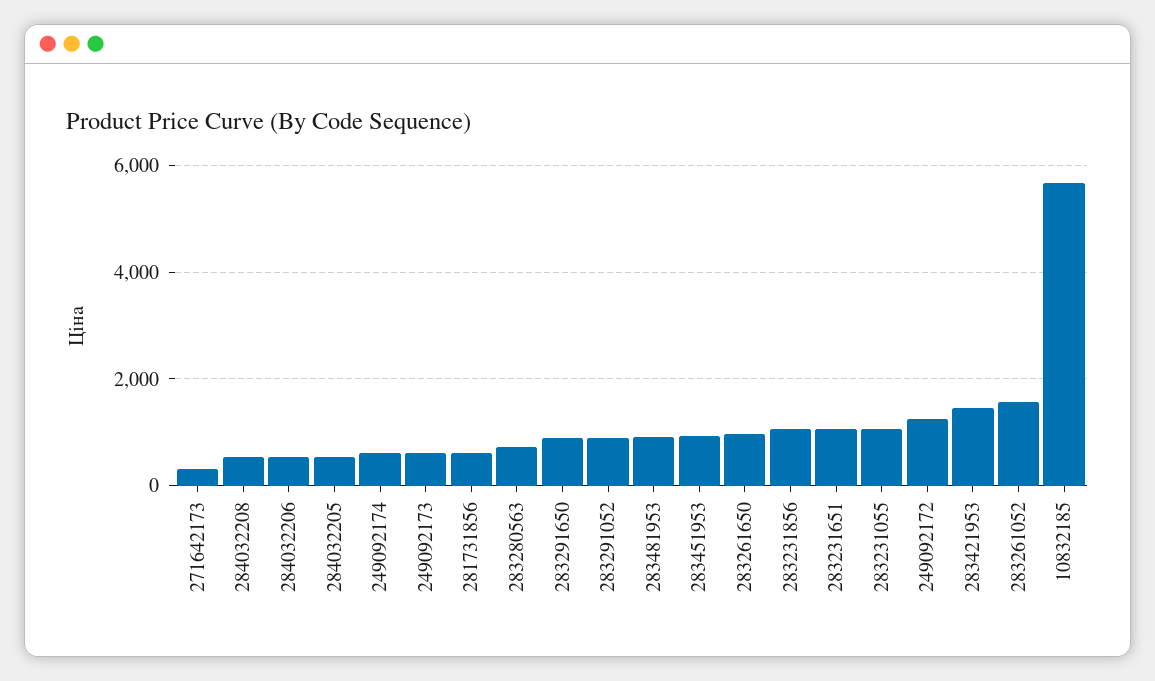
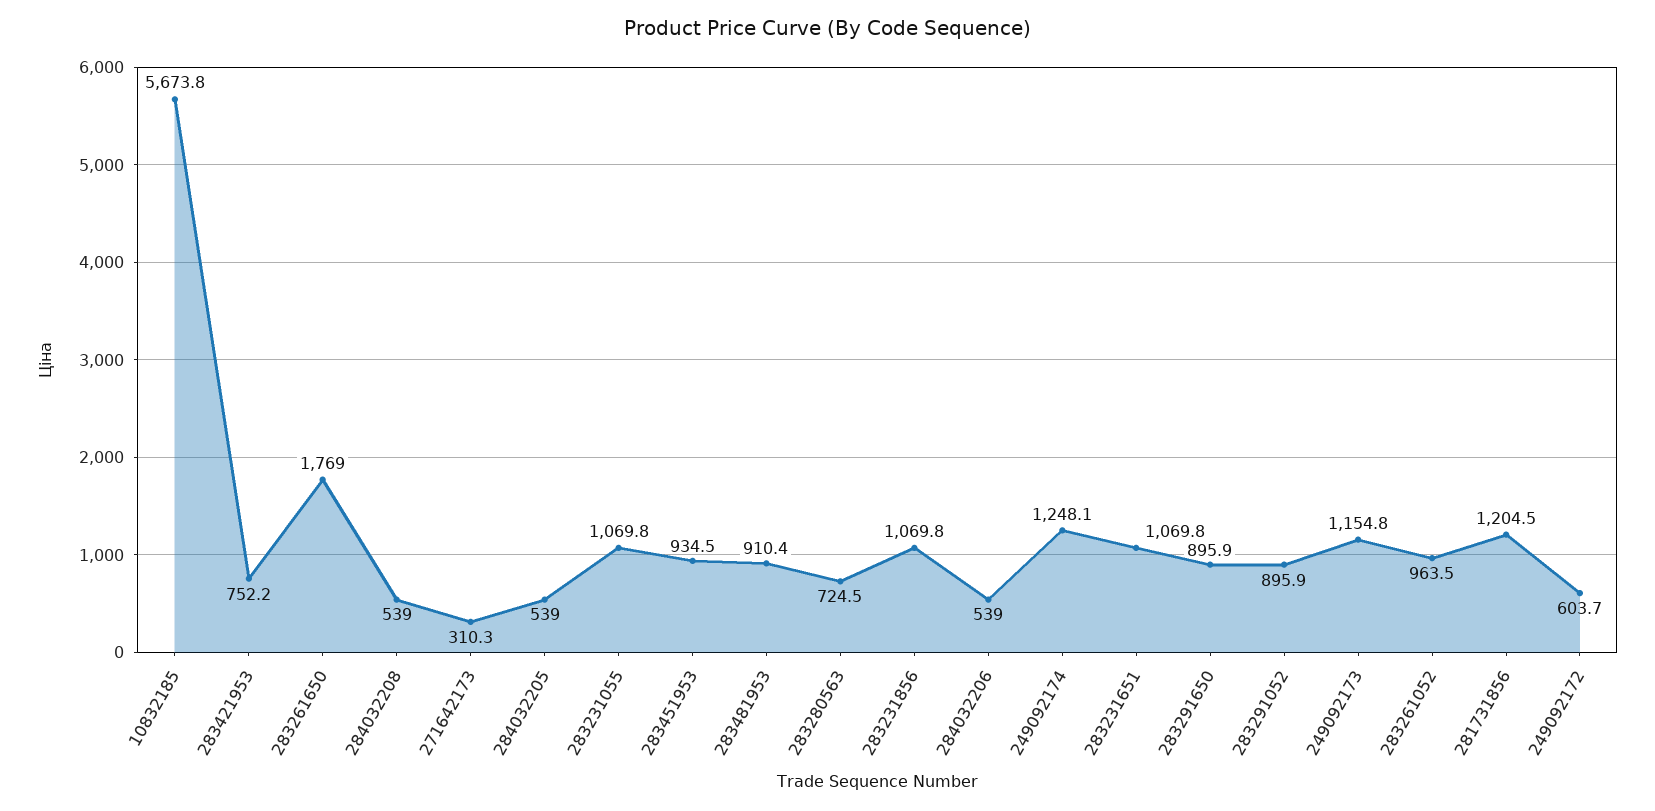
249092174: 600 -> 1248.1
249092173: 600 -> 1154.8
281731856: 600 -> 1204.5
283261650: 1000 -> 1769
249092172: 1200 -> 603.7
283421953: 1400 -> 752.2
283261052: 1600 -> 963.5

